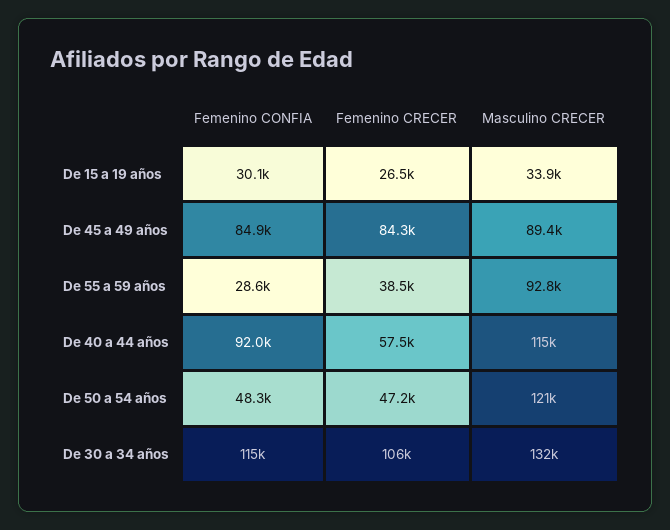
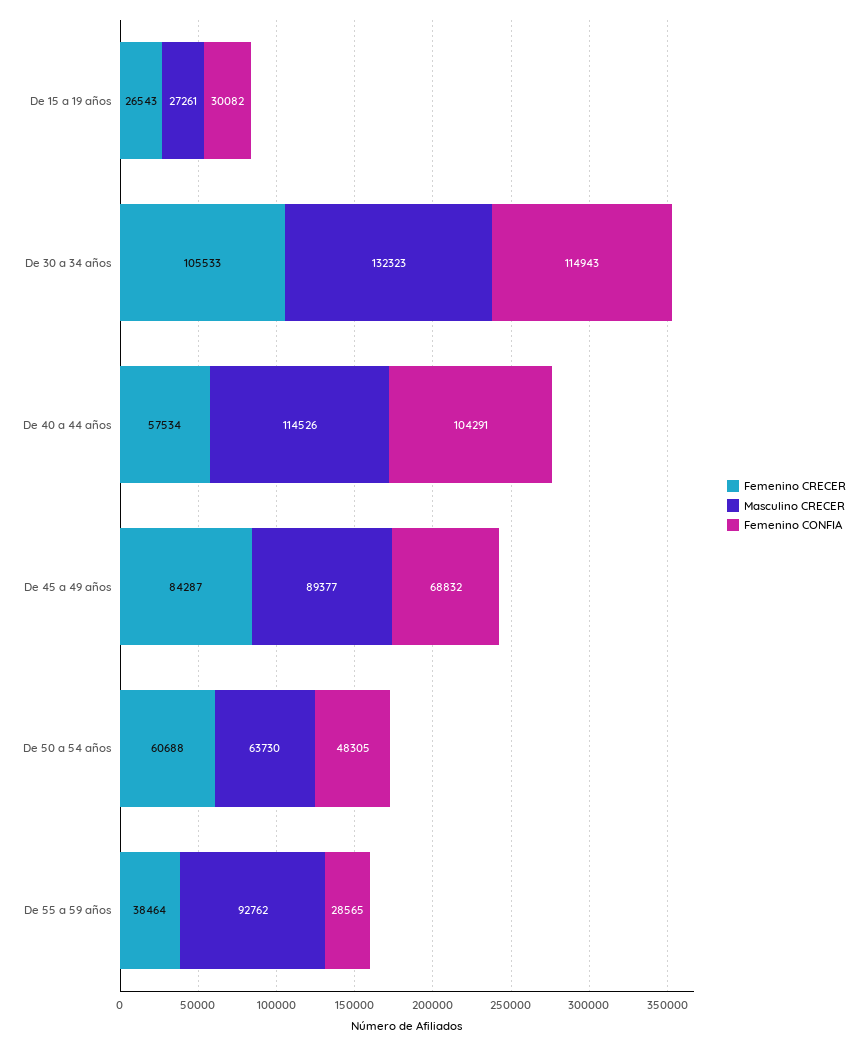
Masculino CRECER, De 15 a 19 años: 33900 -> 27261
Femenino CONFIA, De 45 a 49 años: 84900 -> 68832
Femenino CONFIA, De 40 a 44 años: 92000 -> 104291
Femenino CRECER, De 50 a 54 años: 47200 -> 60688
Masculino CRECER, De 50 a 54 años: 121000 -> 63730

